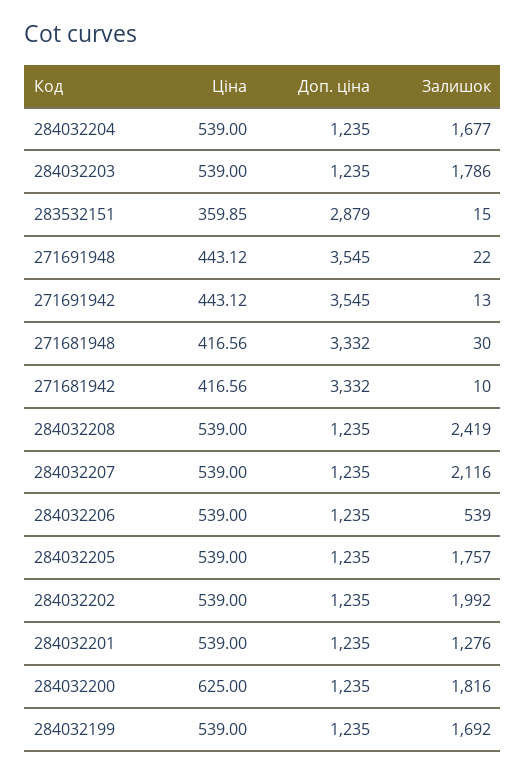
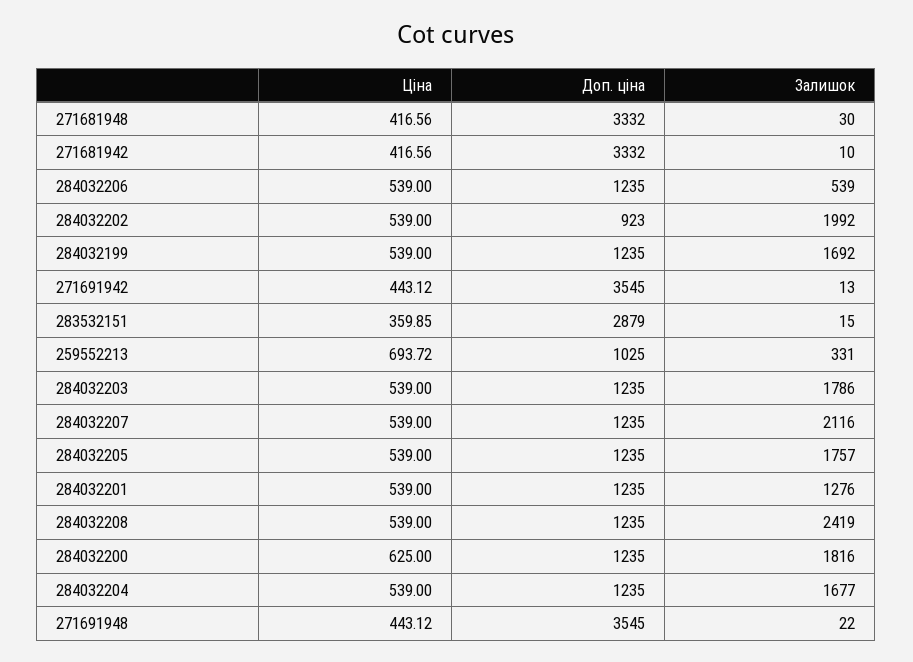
Доп. ціна, 284032202: 1235 -> 923
Ціна, 259552213: none -> 693.72
Доп. ціна, 259552213: none -> 1025
Залишок, 259552213: none -> 331

